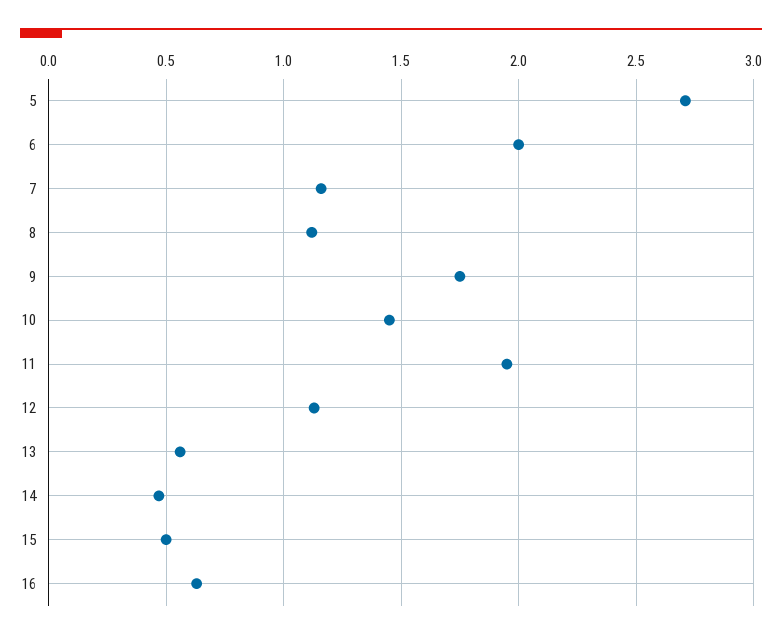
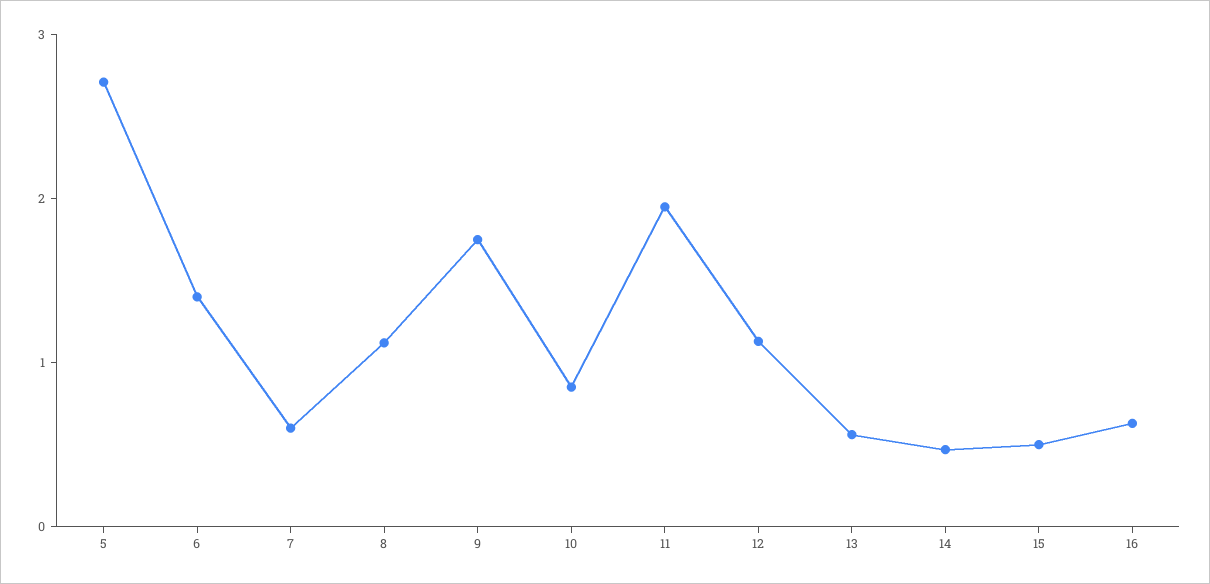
6: 2 -> 1.4
7: 1.15 -> 0.6
10: 1.45 -> 0.8

